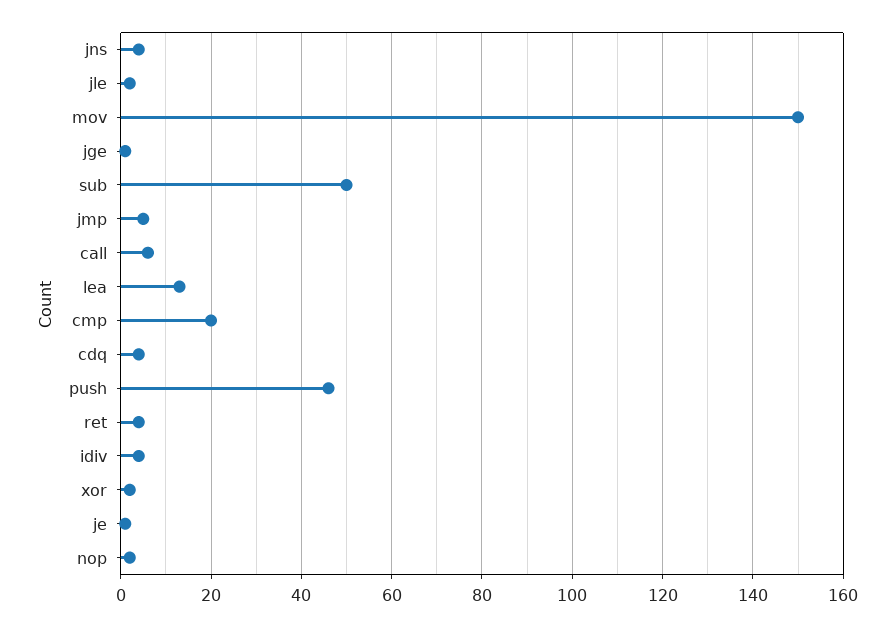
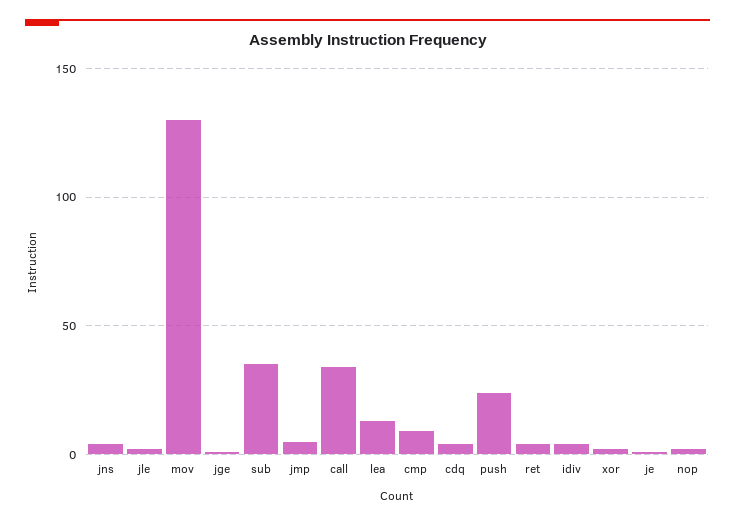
mov: 150 -> 130
sub: 50 -> 35
call: 5 -> 35
cmp: 20 -> 10
push: 45 -> 25

